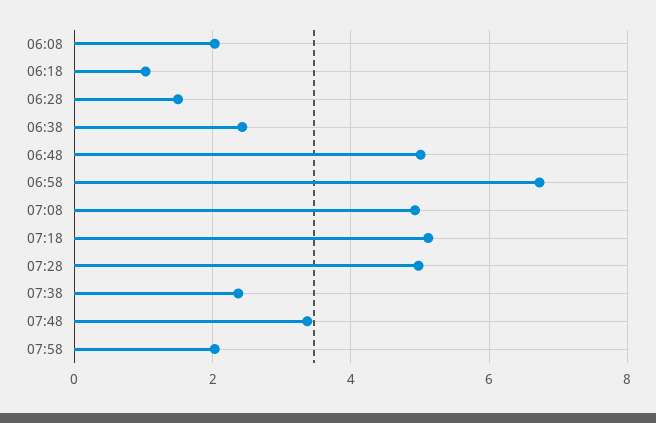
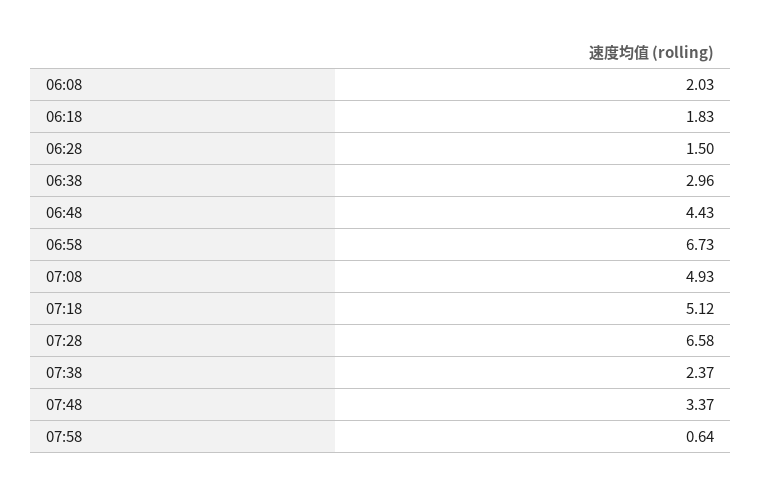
06:18: 1 -> 1.83
06:38: 2.4 -> 2.96
06:48: 5 -> 4.43
07:28: 5 -> 6.58
07:58: 2 -> 0.64

